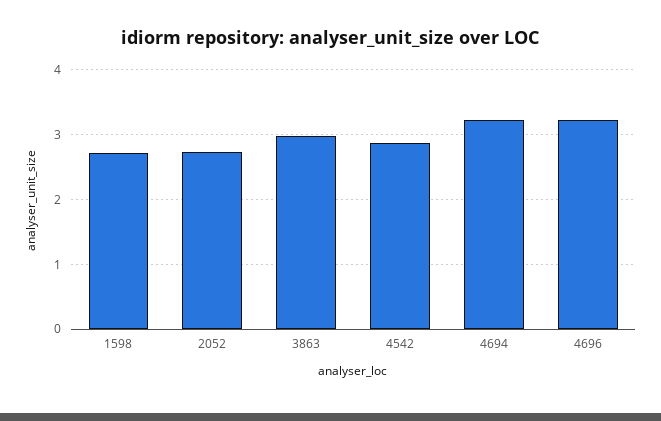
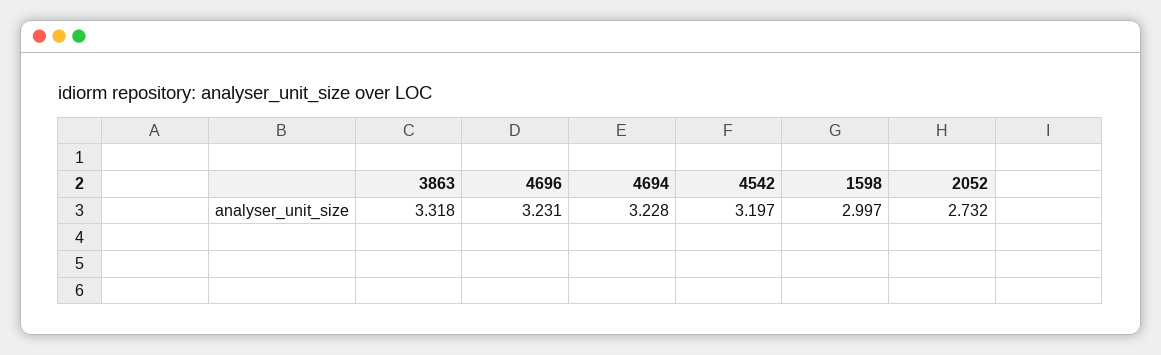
1598: 2.7 -> 2.997
3863: 3 -> 3.318
4542: 2.9 -> 3.197

